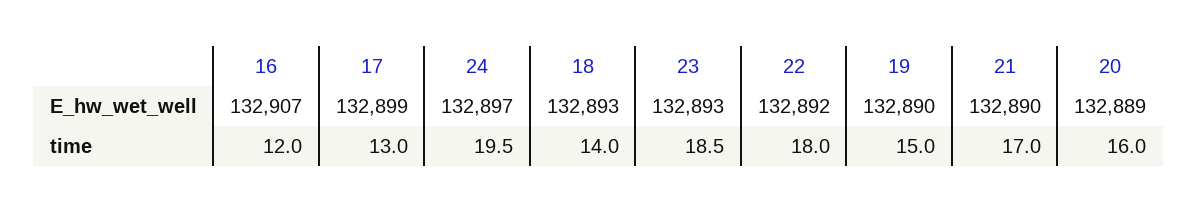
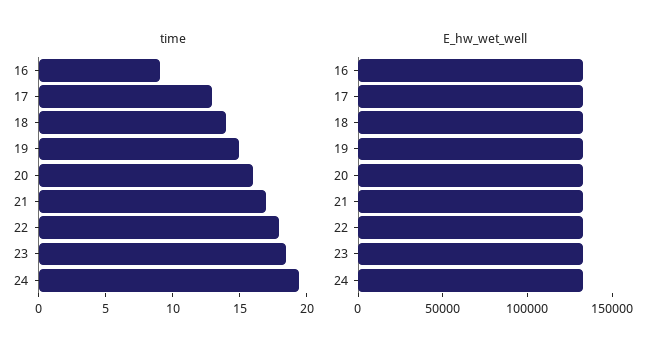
time, 16: 12 -> 9

